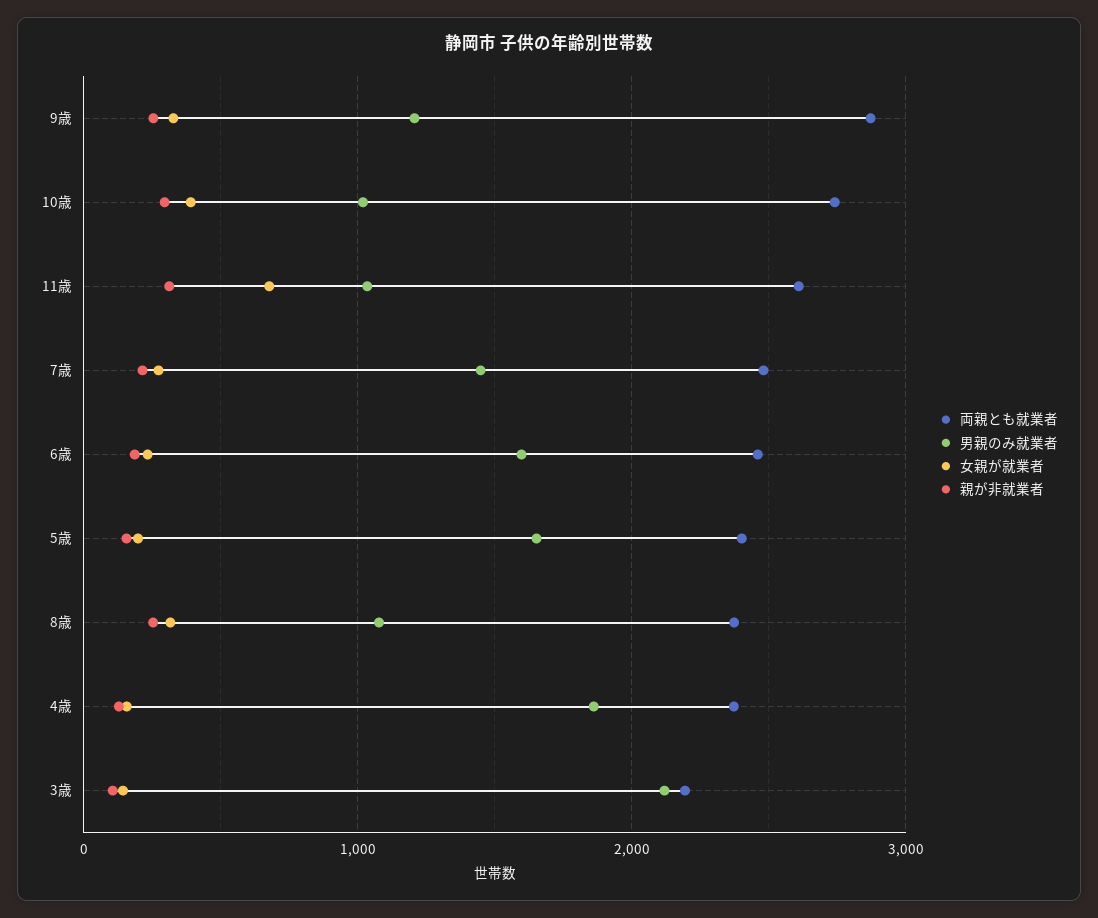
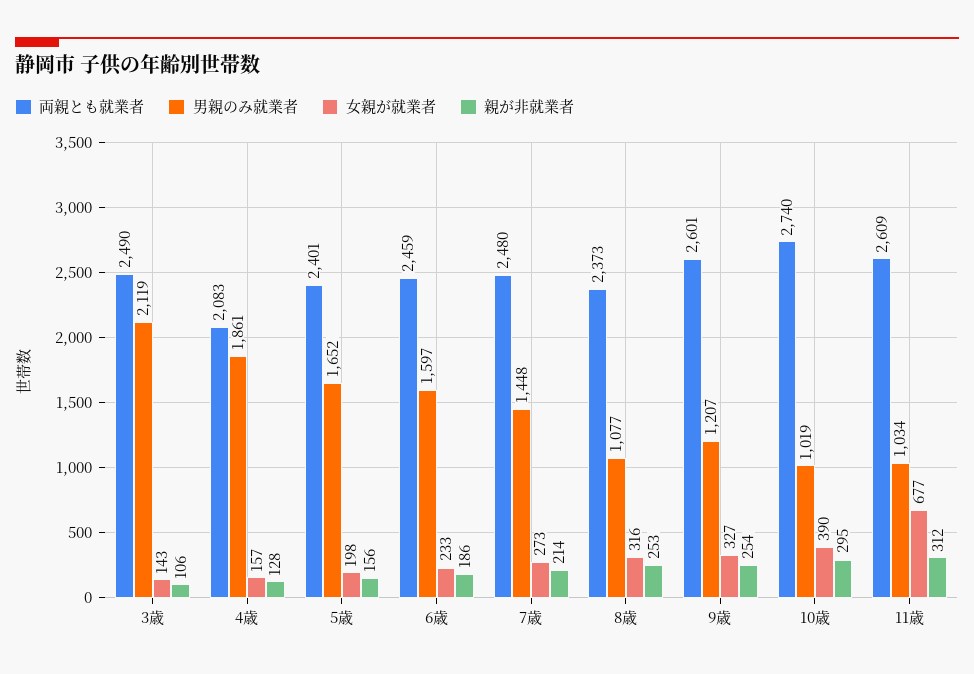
両親とも就業者, 9歳: 2900 -> 2601
両親とも就業者, 4歳: 2400 -> 2083
両親とも就業者, 3歳: 2200 -> 2490

